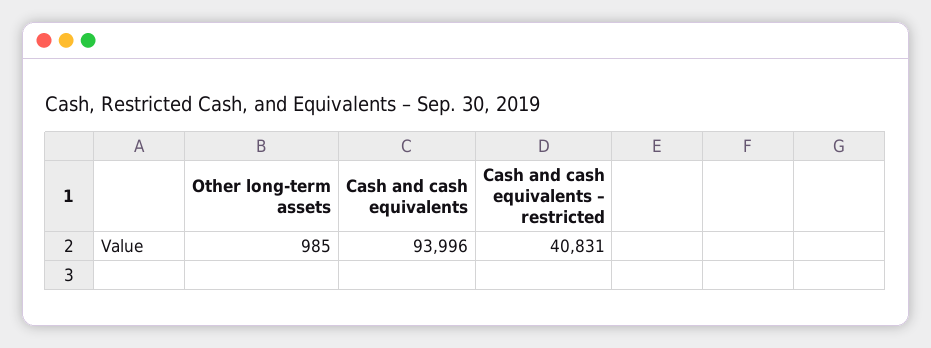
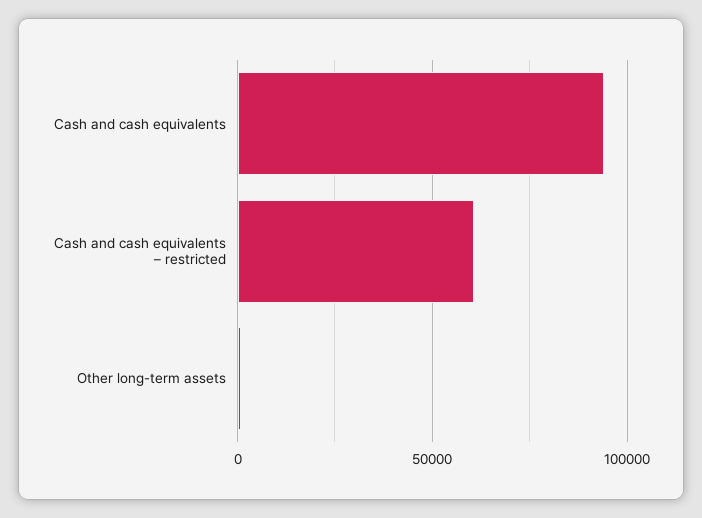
Cash and cash equivalents – restricted: 40831 -> 60000

